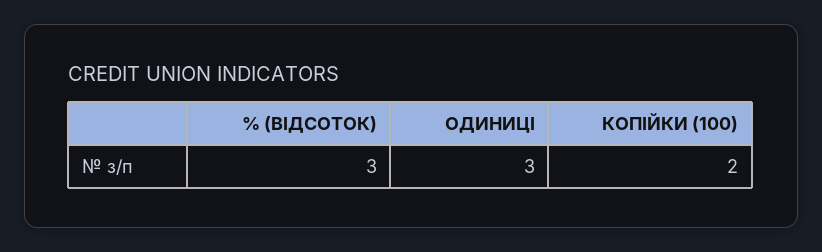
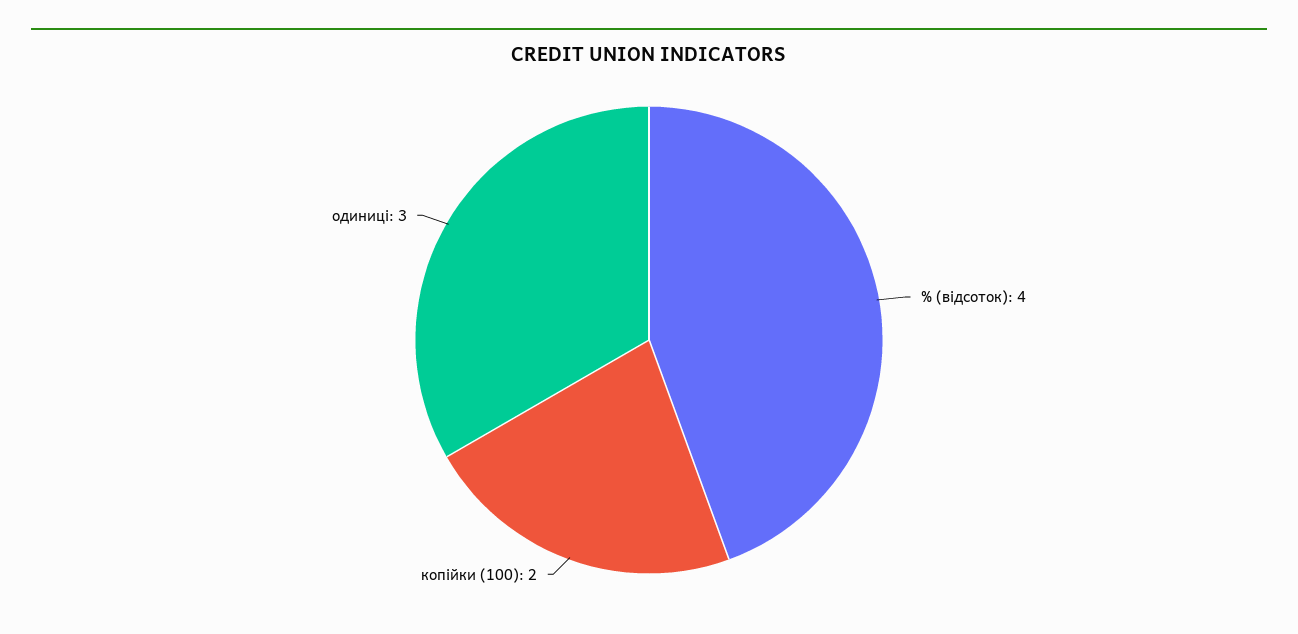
% (ВІДСОТОК): 3 -> 4

